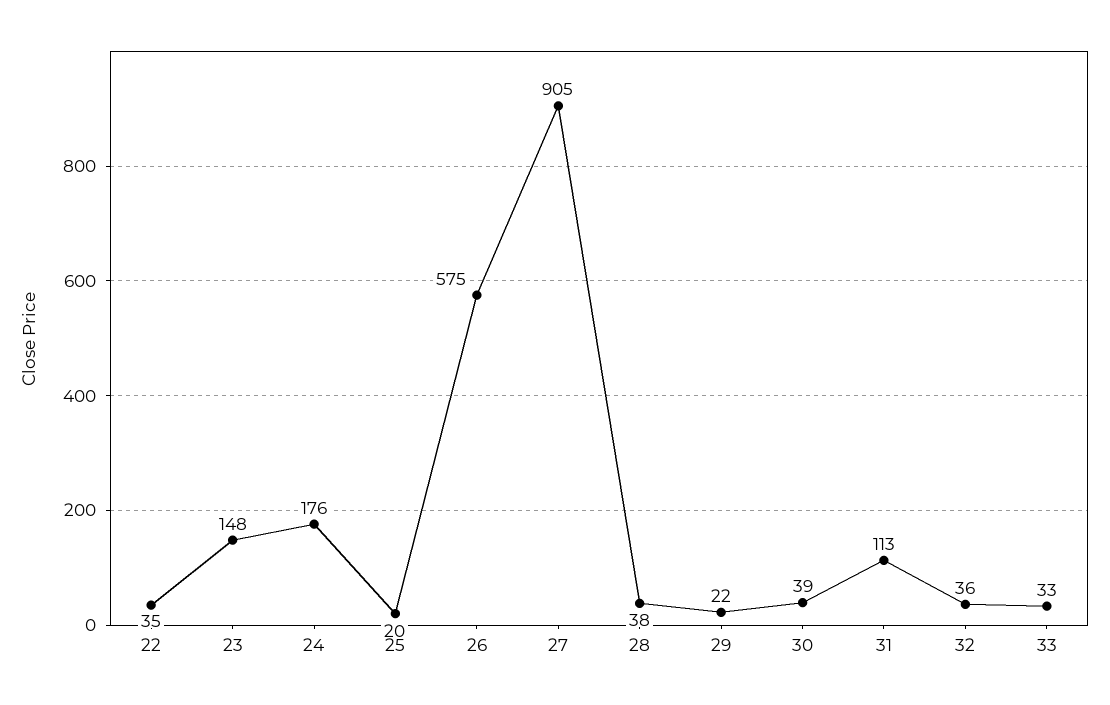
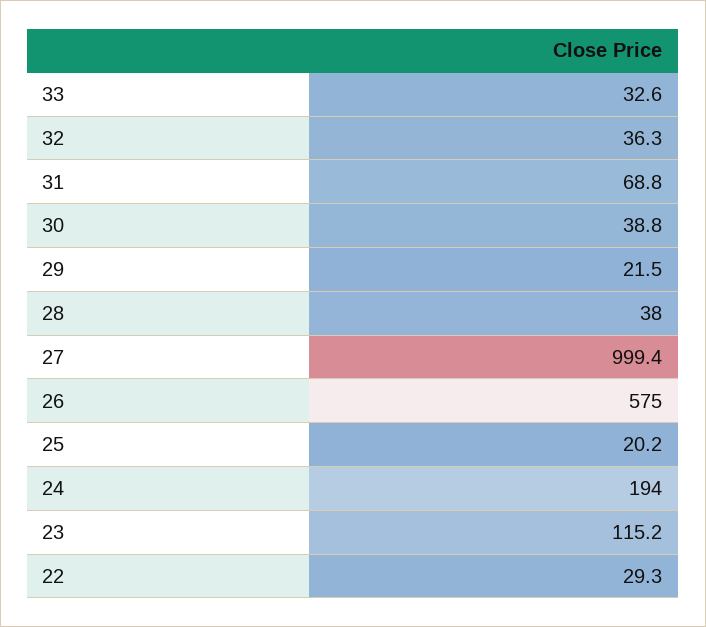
22: 35 -> 29.3
23: 148 -> 115.2
24: 176 -> 194
27: 905 -> 999.4
31: 113 -> 68.8

